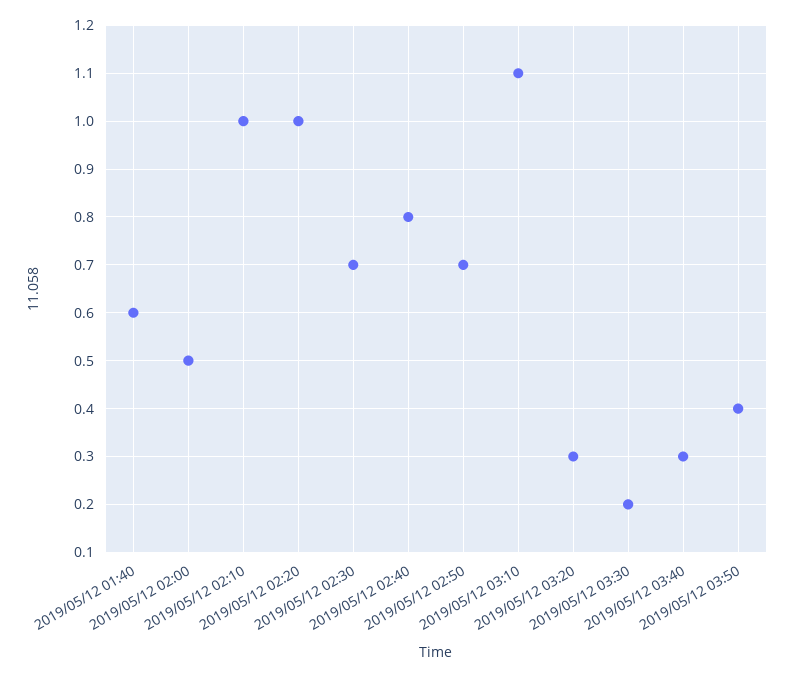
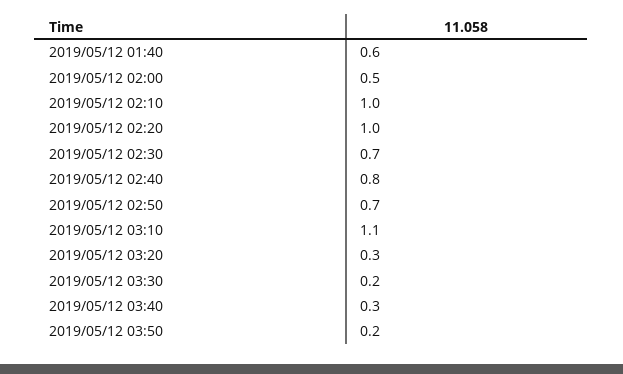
2019/05/12 03:50: 0.4 -> 0.2

